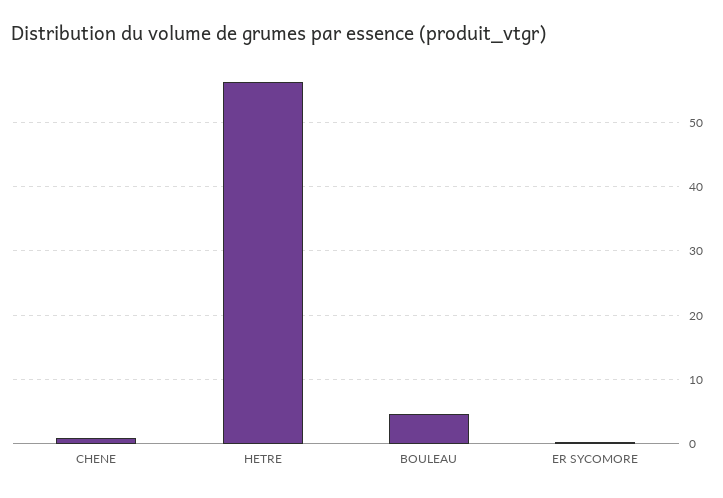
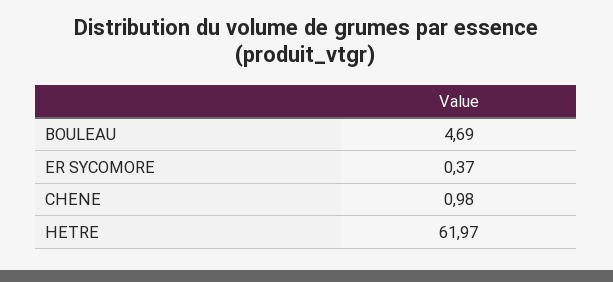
HETRE: 56 -> 61.97

